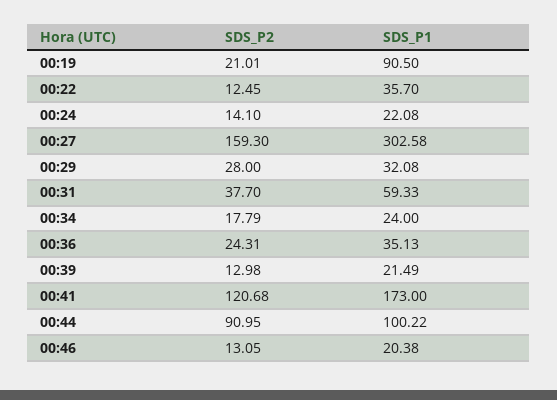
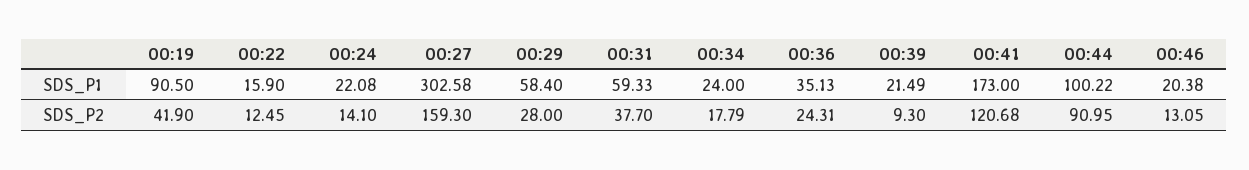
SDS_P2, 00:19: 21.01 -> 41.9
SDS_P1, 00:22: 35.7 -> 15.9
SDS_P1, 00:29: 32.08 -> 58.4
SDS_P2, 00:39: 12.98 -> 9.3

